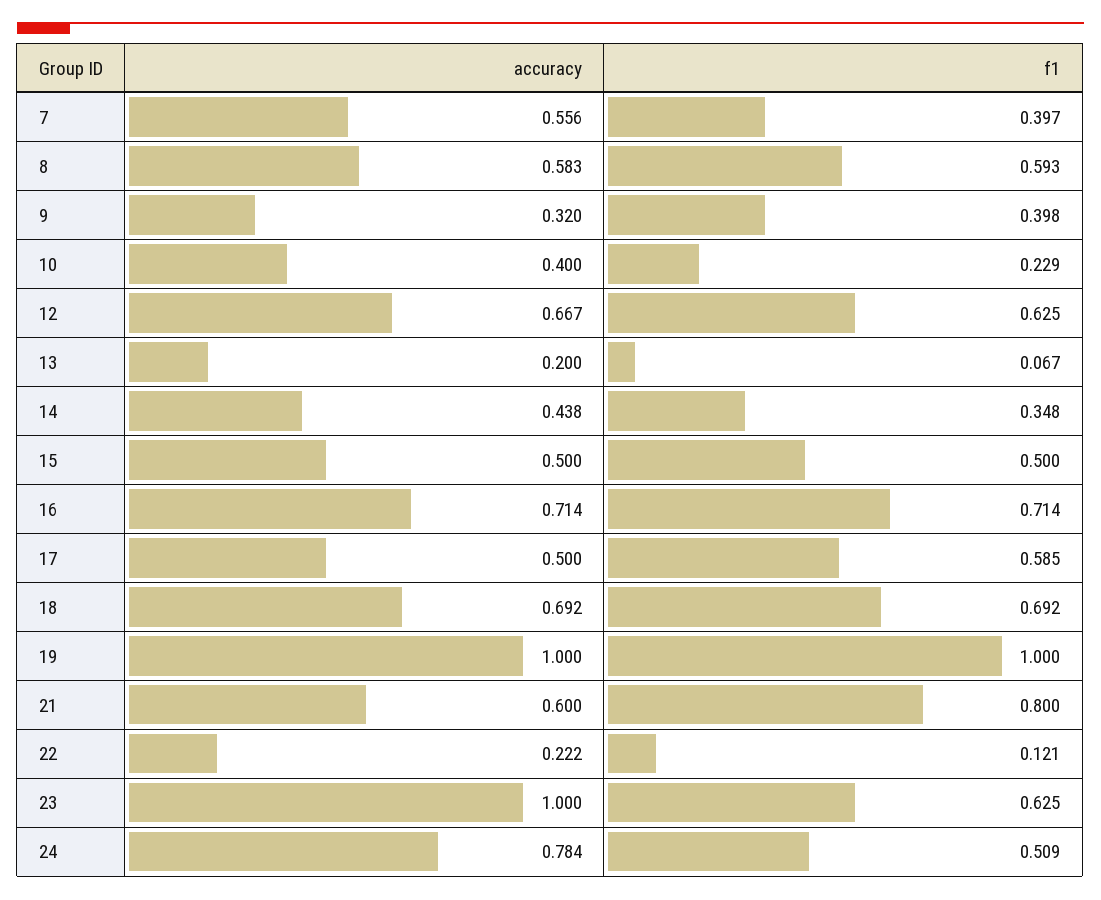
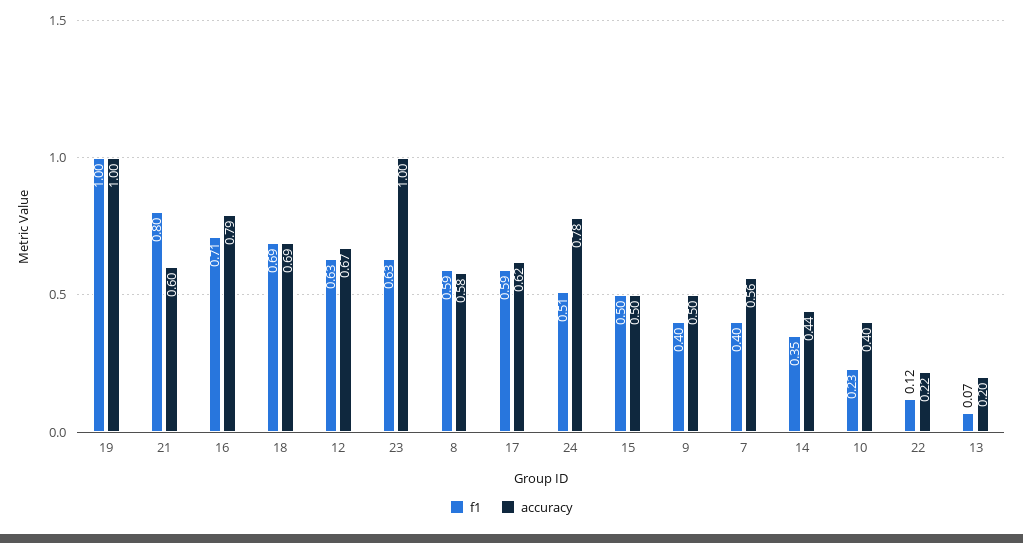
accuracy, 9: 0.32 -> 0.5
accuracy, 16: 0.714 -> 0.79
accuracy, 17: 0.5 -> 0.62

